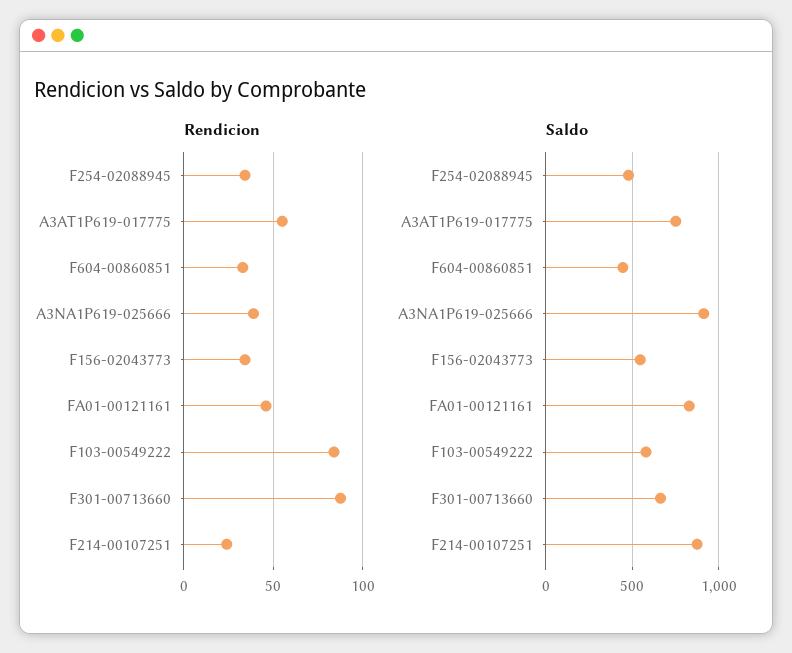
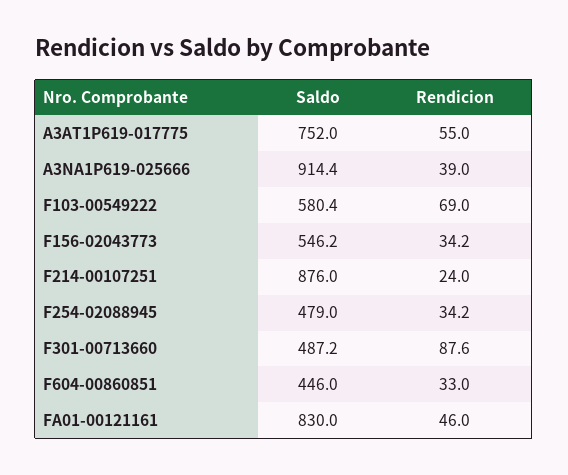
Rendicion, F103-00549222: 85 -> 69
Saldo, F301-00713660: 650 -> 487.2

